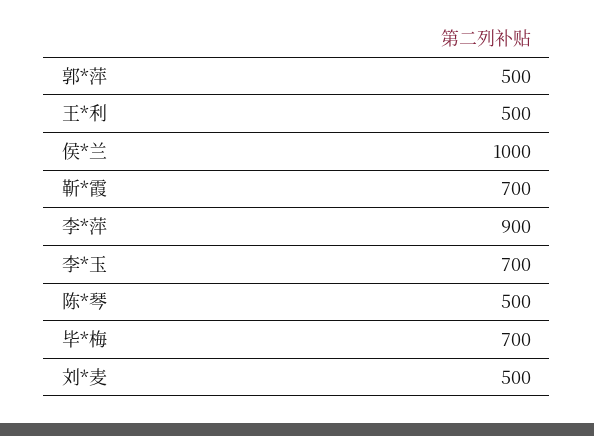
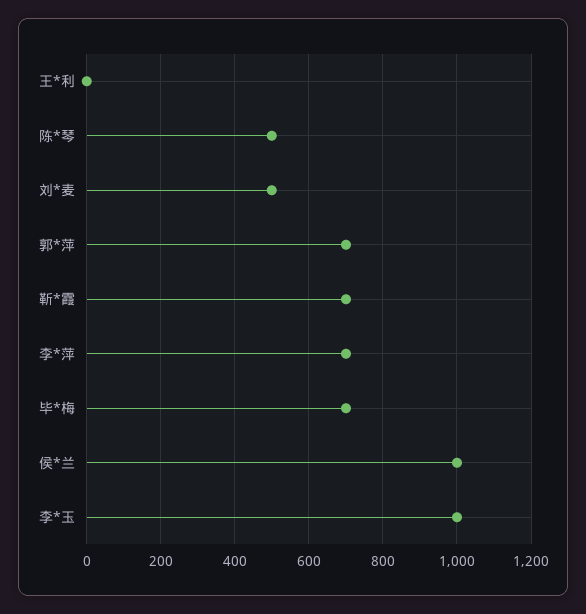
郭*萍: 500 -> 700
王*利: 500 -> 0
李*萍: 900 -> 700
李*玉: 700 -> 1000

